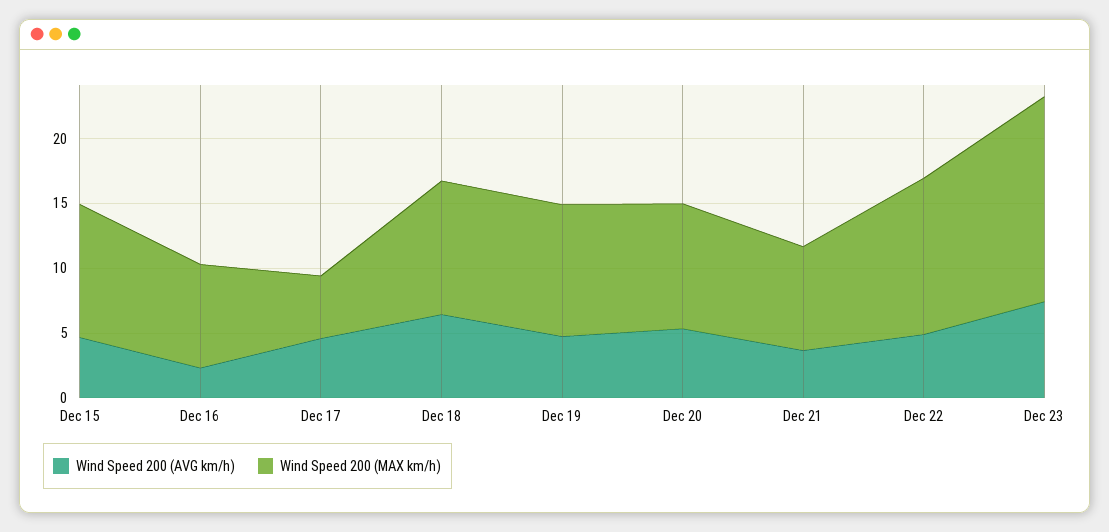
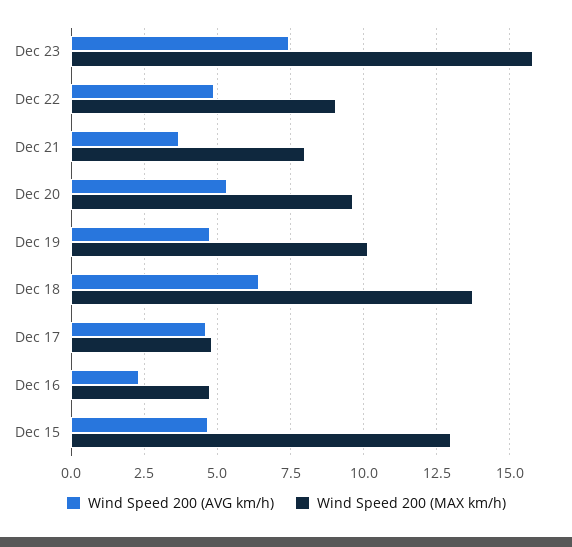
Wind Speed 200 (MAX km/h), Dec 15: 10 -> 13
Wind Speed 200 (MAX km/h), Dec 16: 8 -> 4.75
Wind Speed 200 (MAX km/h), Dec 18: 10 -> 13.75
Wind Speed 200 (MAX km/h), Dec 22: 12 -> 9

